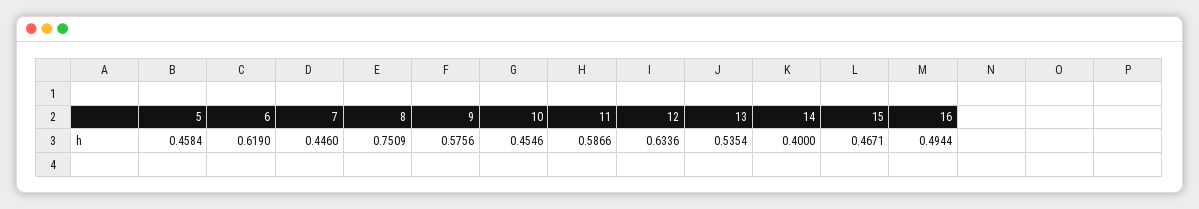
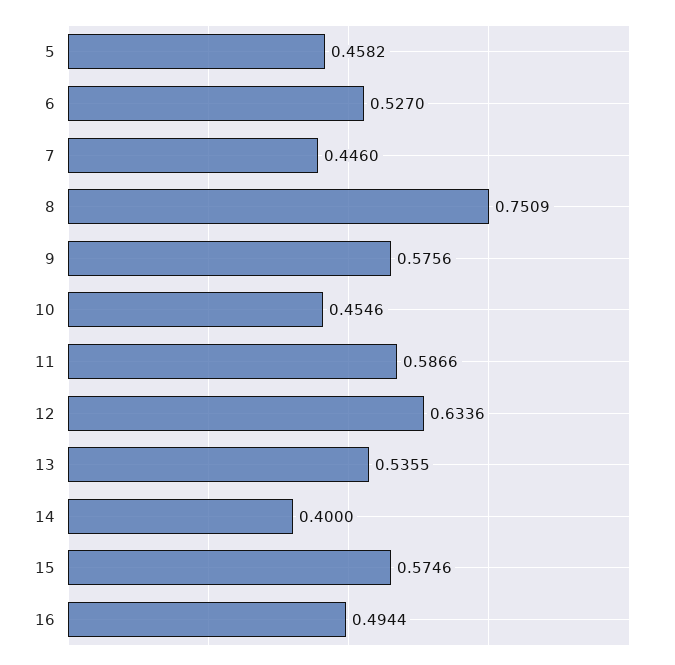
5: 0.4584 -> 0.4582
6: 0.619 -> 0.527
13: 0.5354 -> 0.5355
15: 0.4671 -> 0.5746

